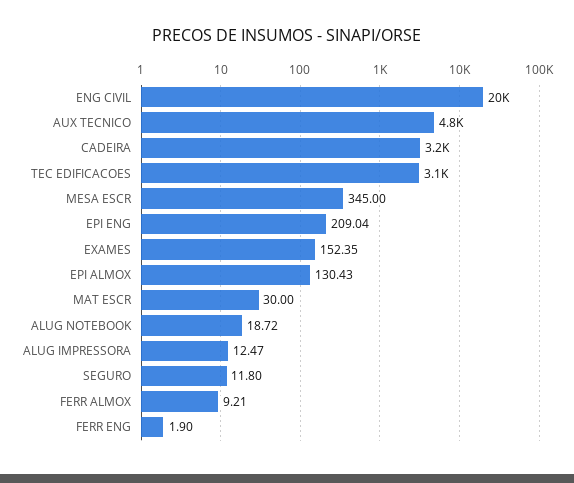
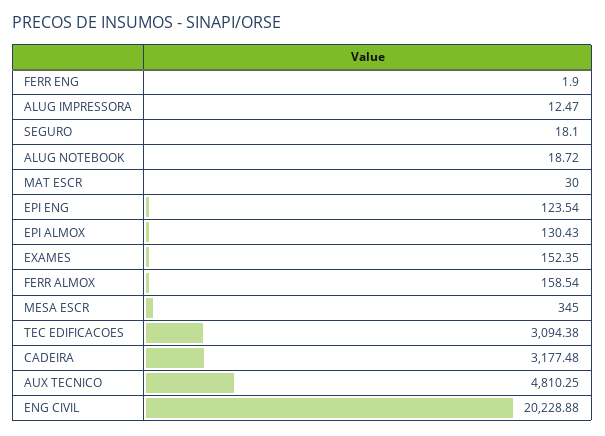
EPI ENG: 209.04 -> 123.54
SEGURO: 11.8 -> 18.1
FERR ALMOX: 9.21 -> 158.54

